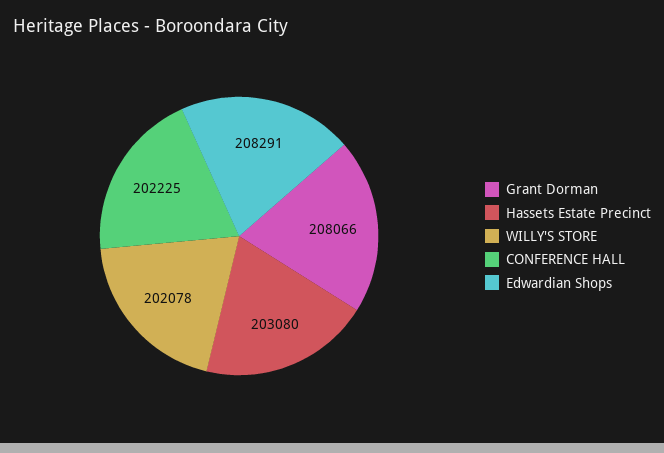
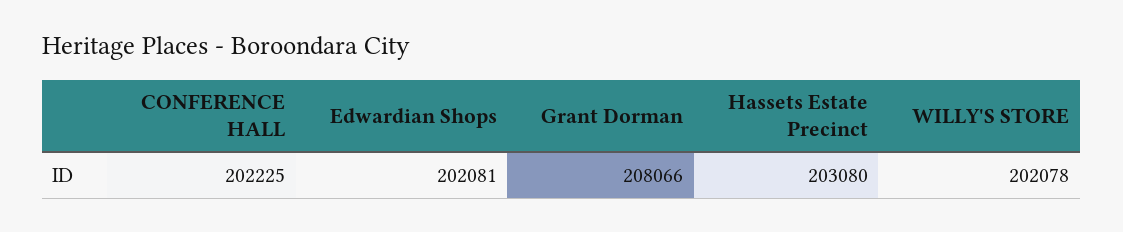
Edwardian Shops: 208291 -> 202081

